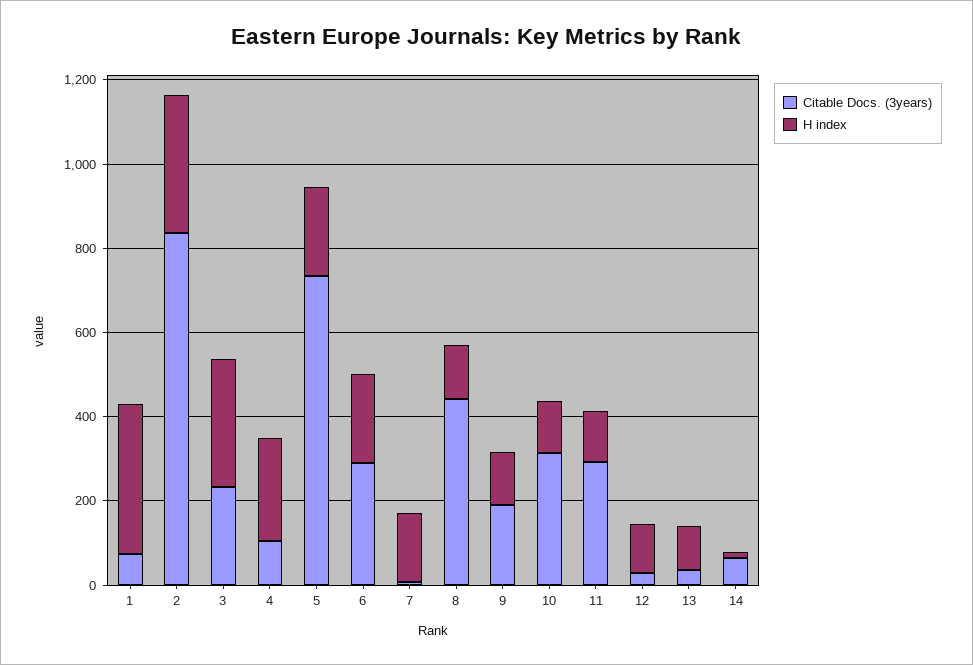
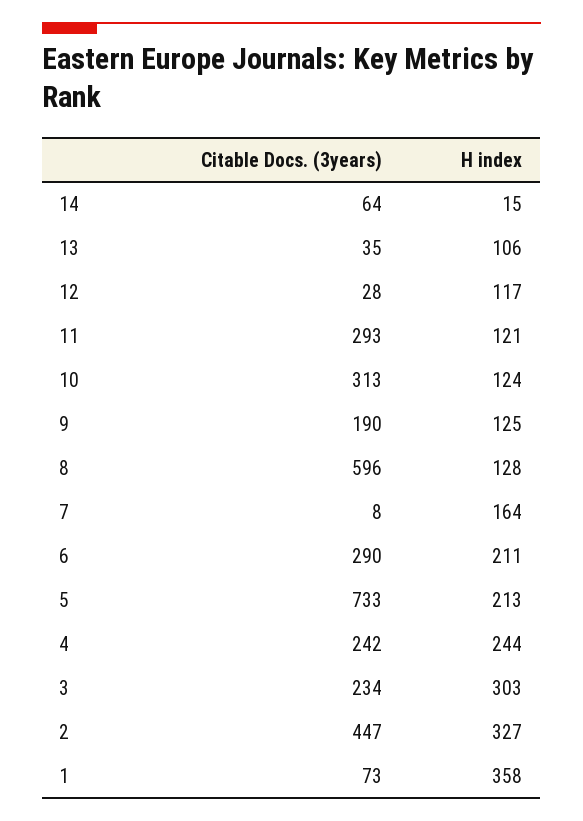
Citable Docs. (3years), 2: 850 -> 447
Citable Docs. (3years), 4: 100 -> 242
Citable Docs. (3years), 8: 450 -> 596

